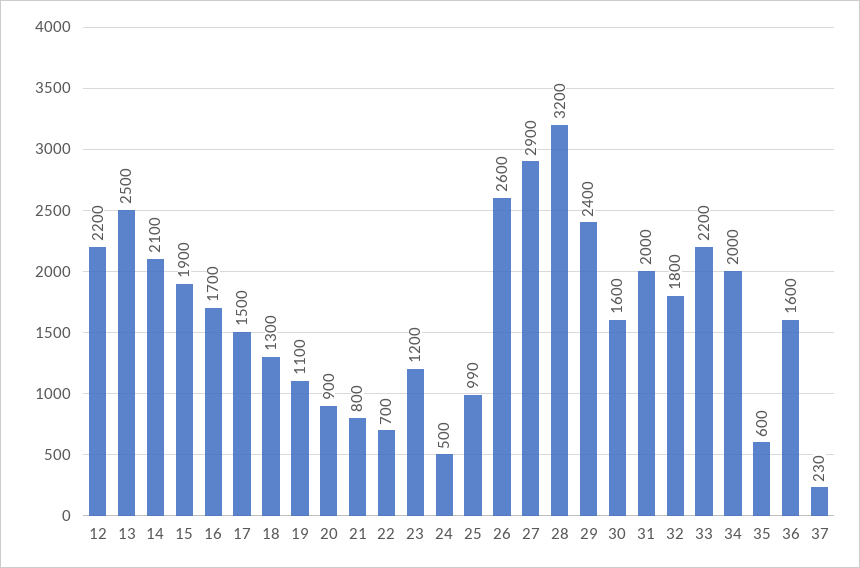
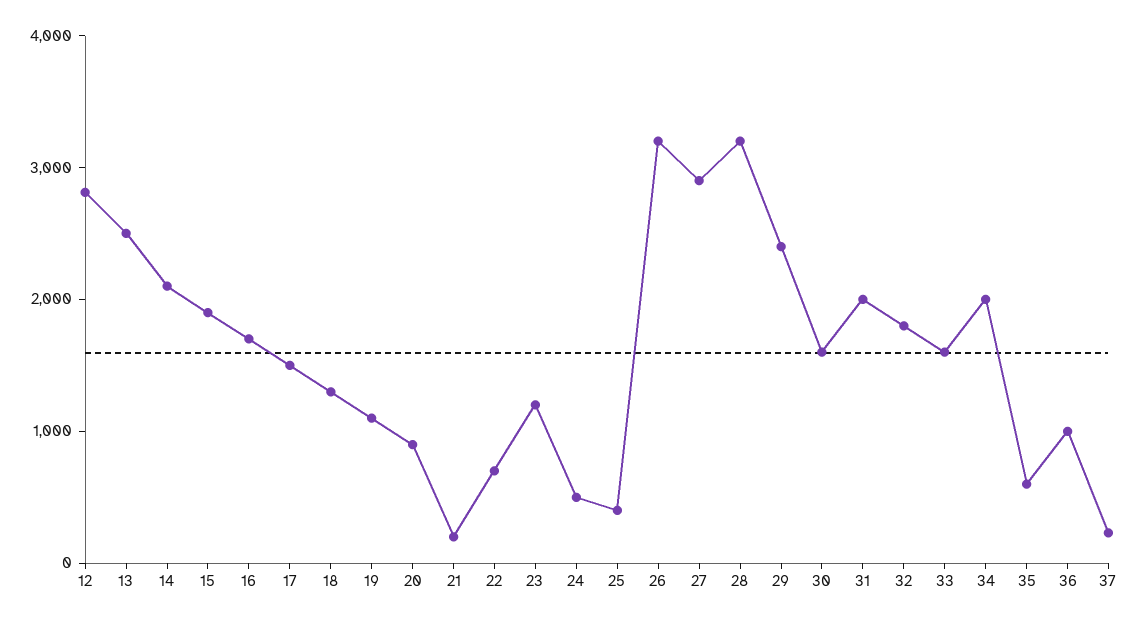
12: 2200 -> 2800
21: 800 -> 200
25: 990 -> 400
26: 2600 -> 3200
33: 2200 -> 1600
36: 1600 -> 1000

